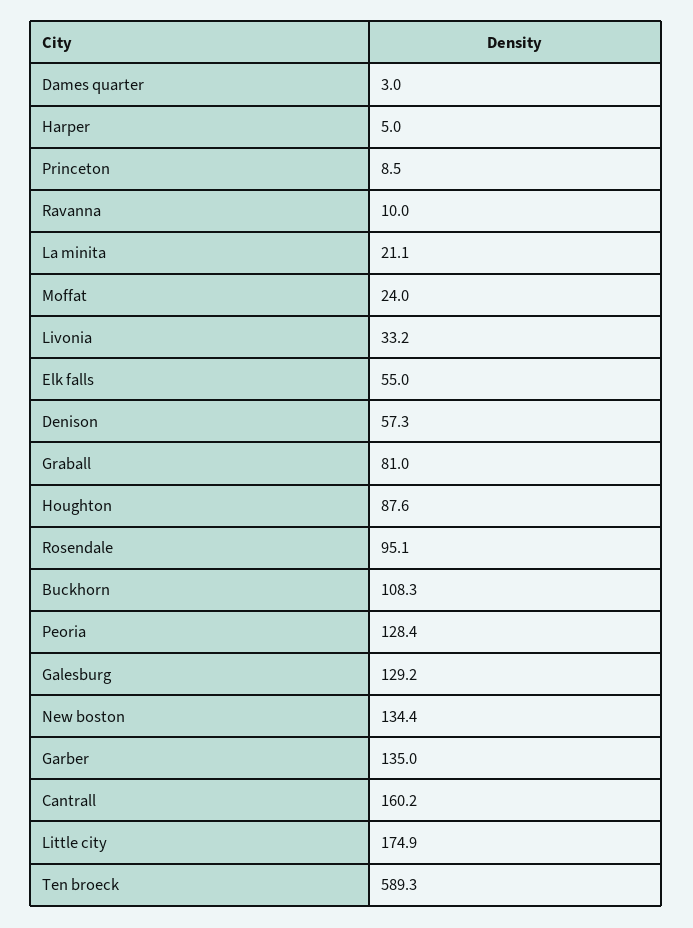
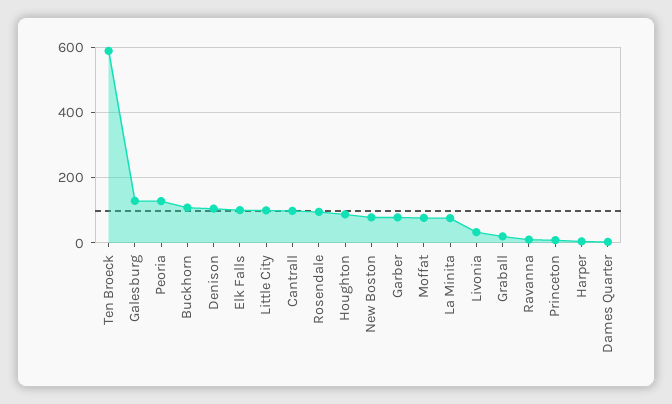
La minita: 21.1 -> 80
Moffat: 24 -> 80
Elk falls: 55 -> 100
Denison: 57.3 -> 100
Graball: 81 -> 20
New boston: 134.4 -> 80
Garber: 135 -> 80
Cantrall: 160.2 -> 100
Little city: 174.9 -> 100

